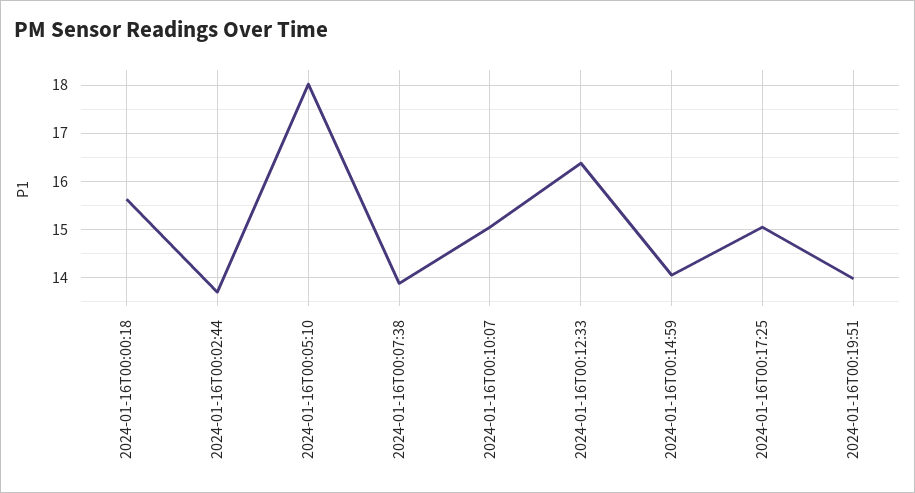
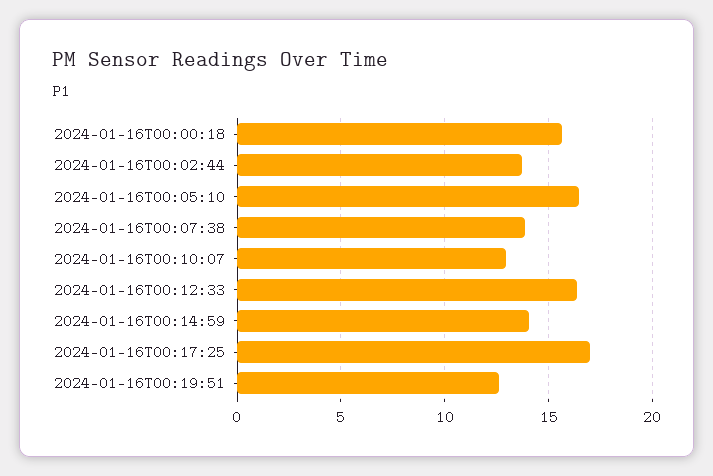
2024-01-16T00:05:10: 18 -> 16.5
2024-01-16T00:10:07: 15 -> 13
2024-01-16T00:17:25: 15 -> 17
2024-01-16T00:19:51: 14 -> 12.5

